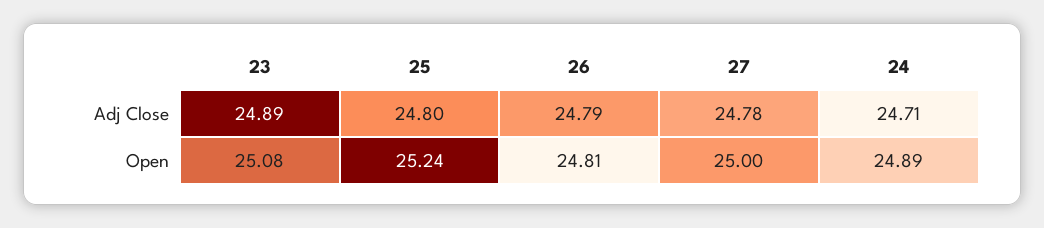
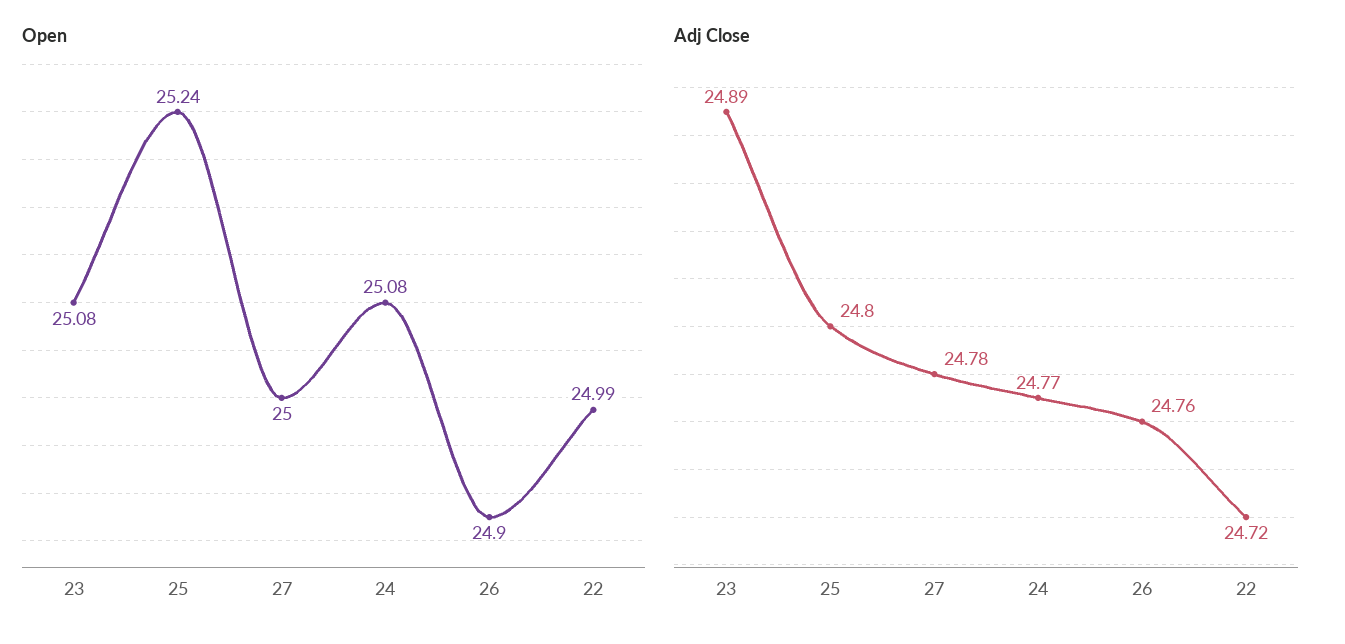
Adj Close, 26: 24.79 -> 24.76
Adj Close, 24: 24.71 -> 24.77
Open, 26: 24.81 -> 24.9
Open, 24: 24.89 -> 25.08
Open, 22: none -> 24.99
Adj Close, 22: none -> 24.72

